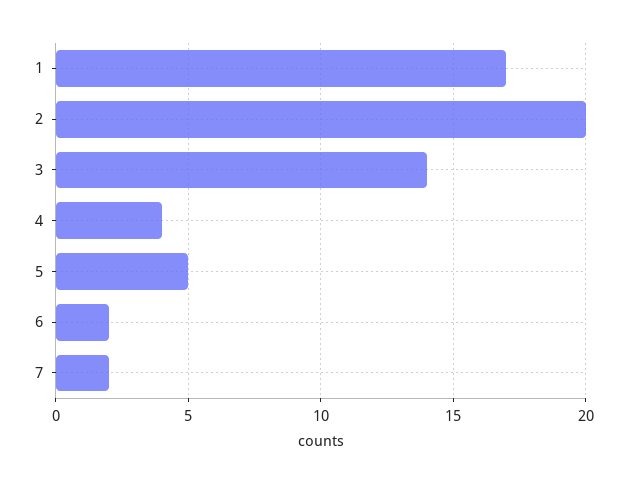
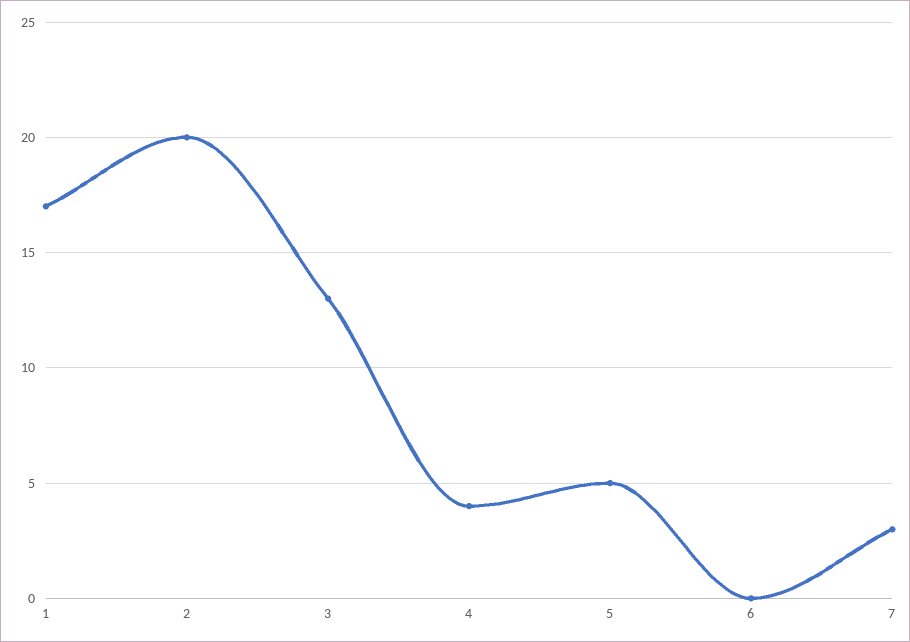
3: 14 -> 13
6: 2 -> 0
7: 2 -> 3

